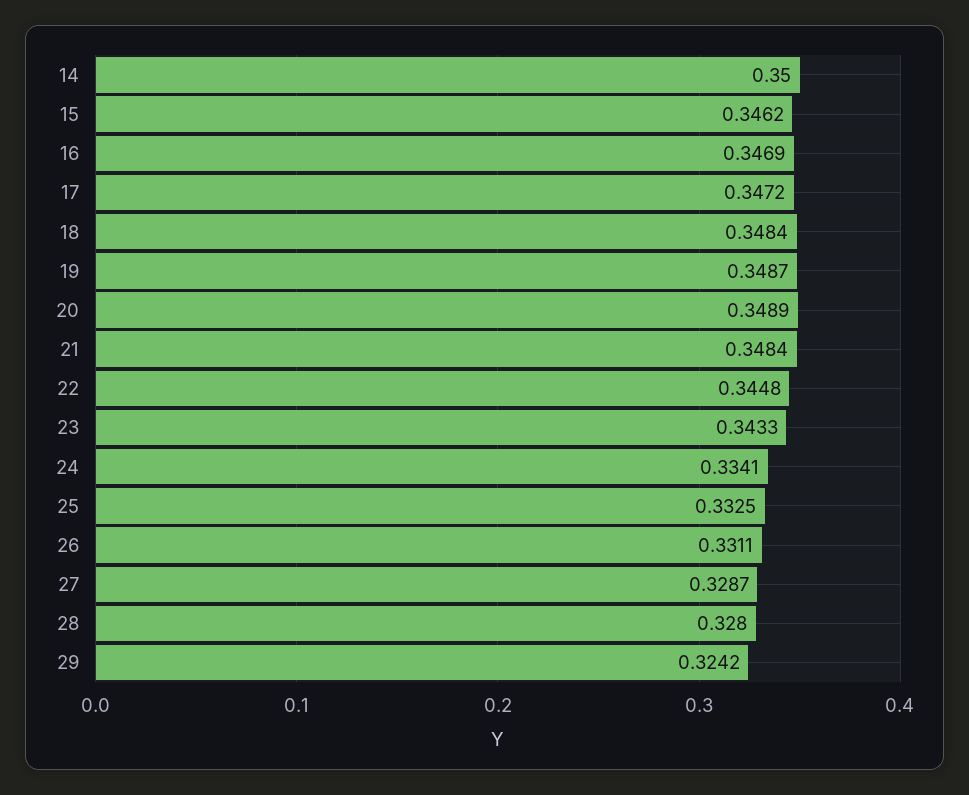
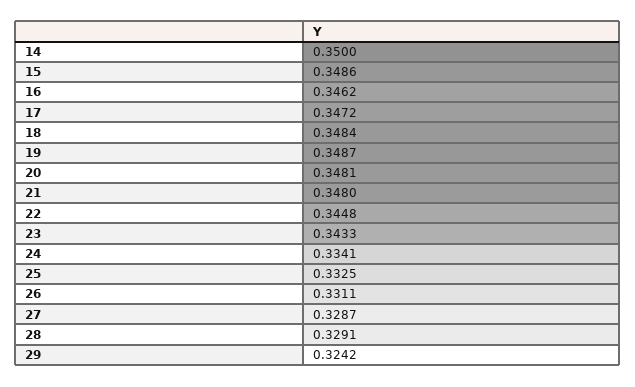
15: 0.3462 -> 0.3486
16: 0.3469 -> 0.3462
20: 0.3489 -> 0.3481
21: 0.3484 -> 0.348
28: 0.328 -> 0.3291

